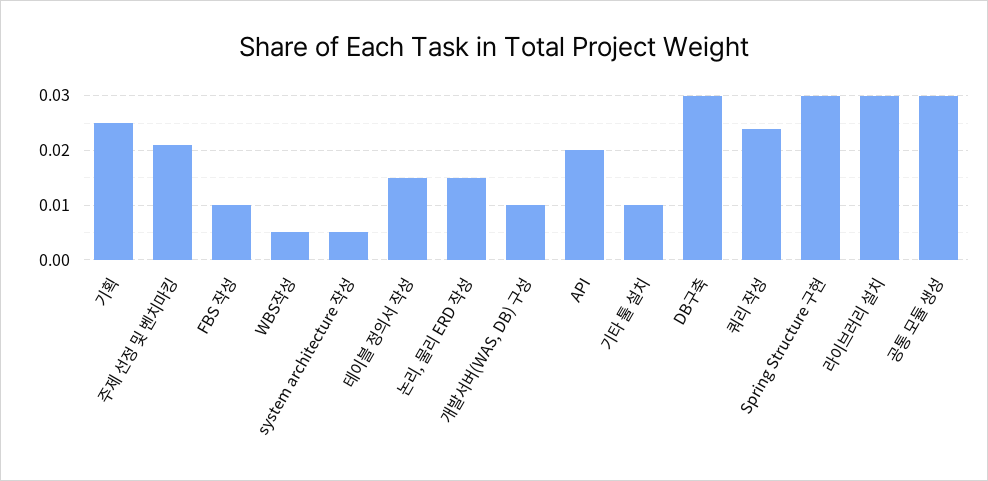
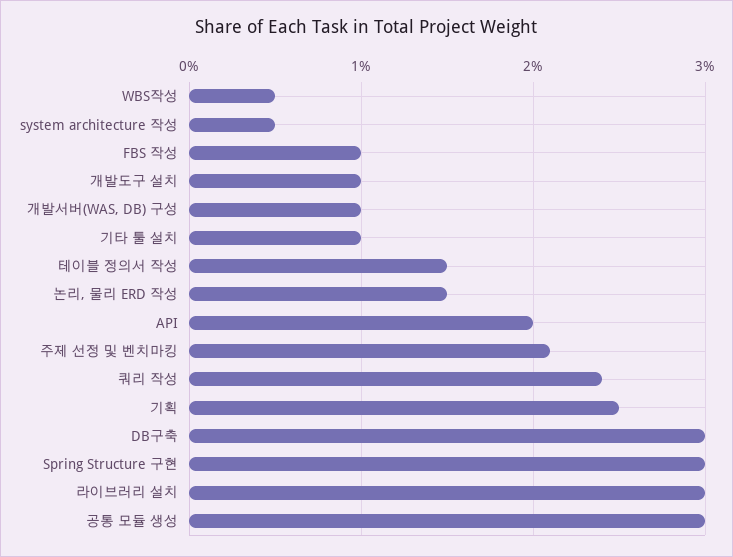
개발도구 설치: none -> 0.01

